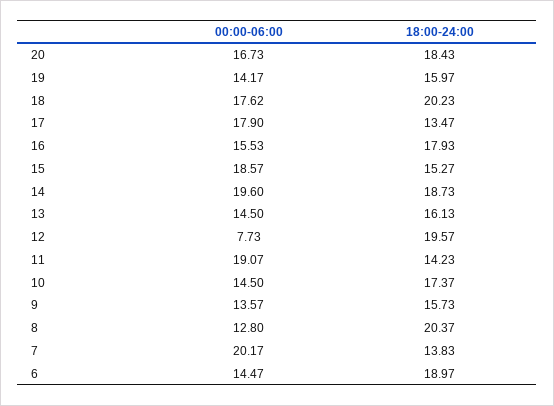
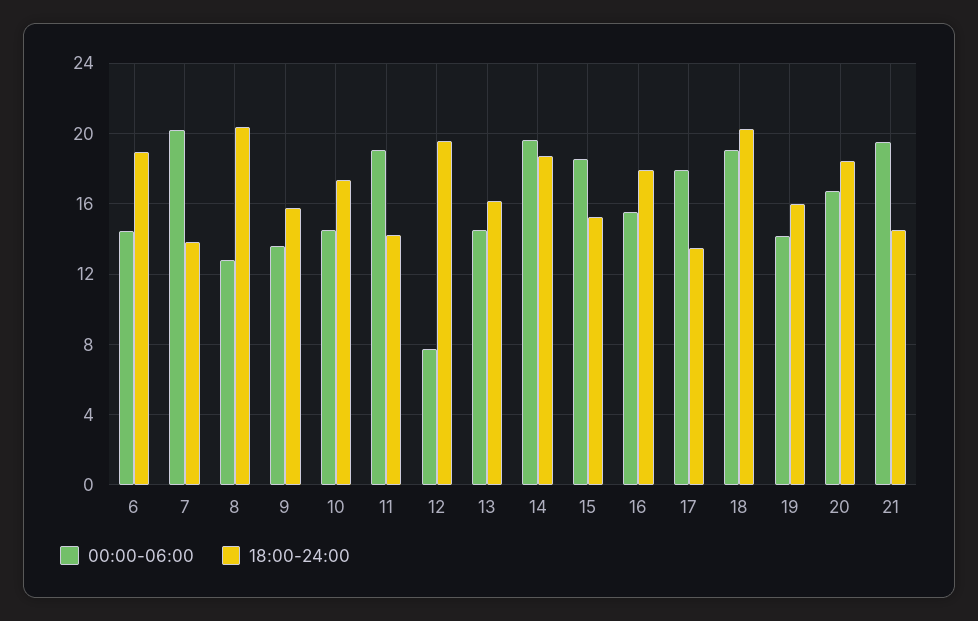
00:00-06:00, 18: 17.62 -> 19
00:00-06:00, 21: none -> 19.5
18:00-24:00, 21: none -> 14.5

